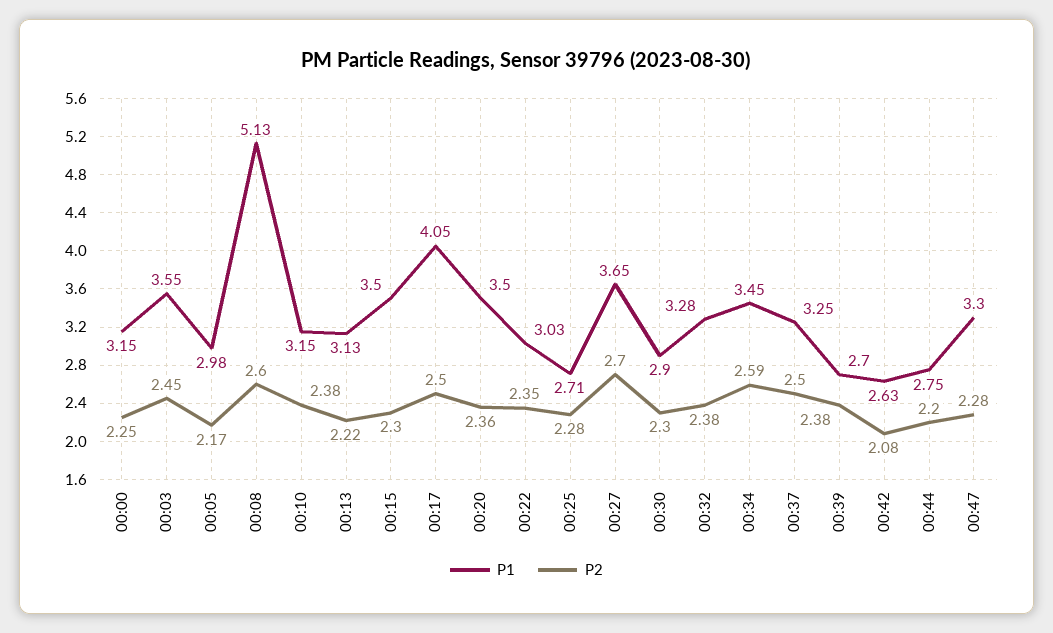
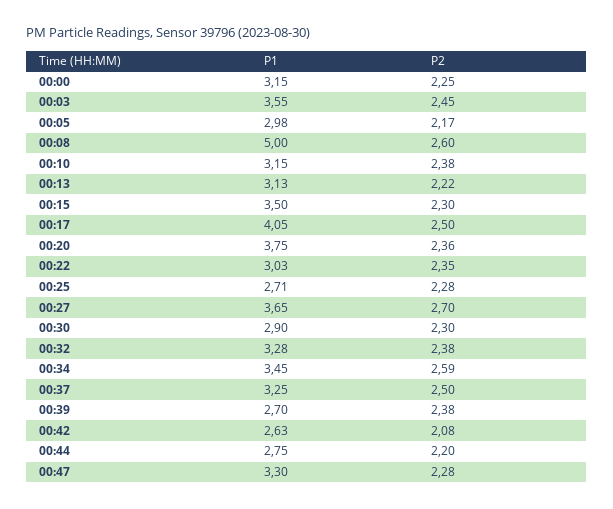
P1, 00:08: 5.13 -> 5
P1, 00:20: 3.5 -> 3.75

